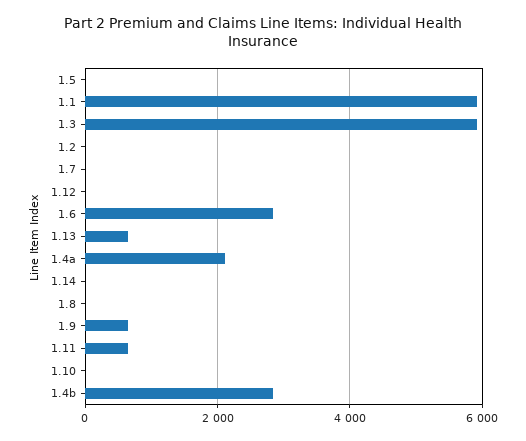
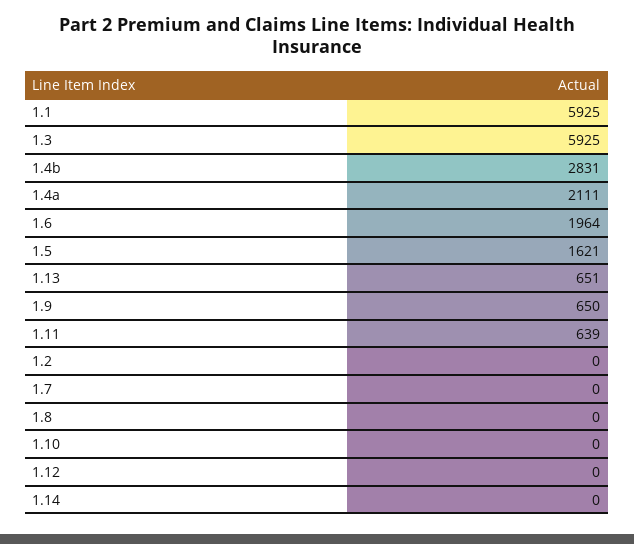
1.5: 0 -> 1621
1.6: 2800 -> 1964

